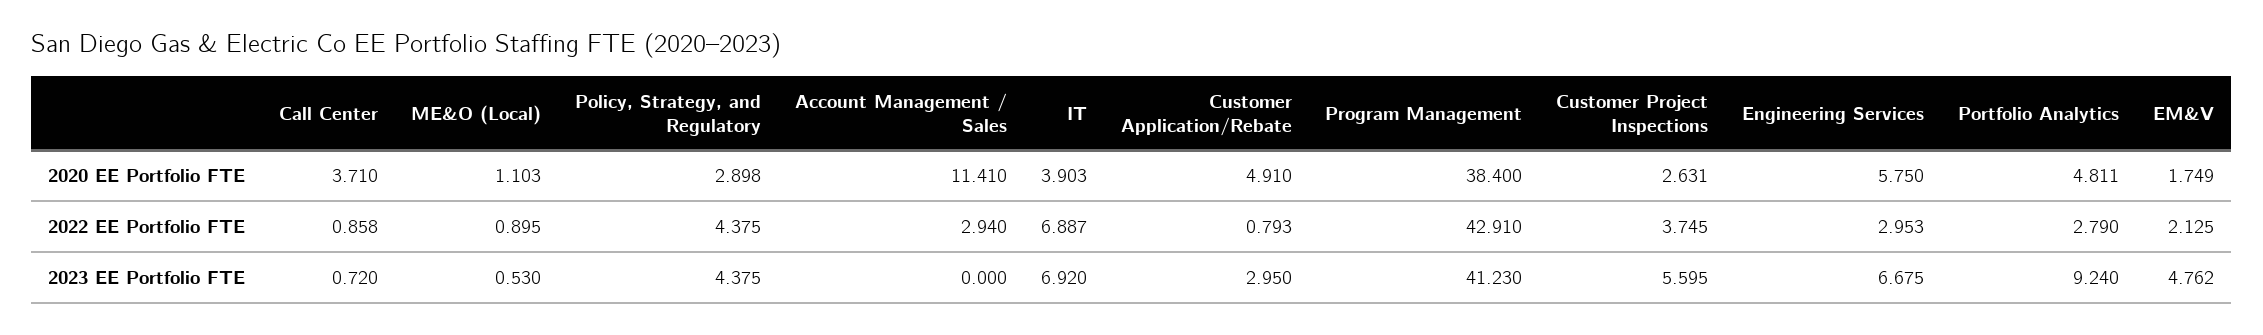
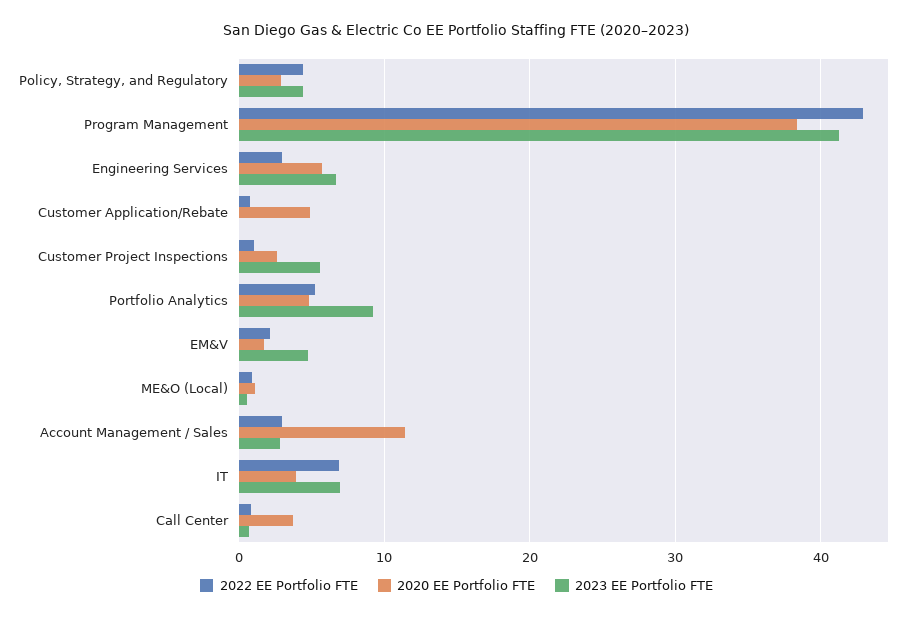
2022 EE Portfolio FTE, Customer Project Inspections: 3.745 -> 1
2022 EE Portfolio FTE, Portfolio Analytics: 2.79 -> 5
2023 EE Portfolio FTE, Account Management / Sales: 0 -> 3
2023 EE Portfolio FTE, Customer Application/Rebate: 2.95 -> 0

